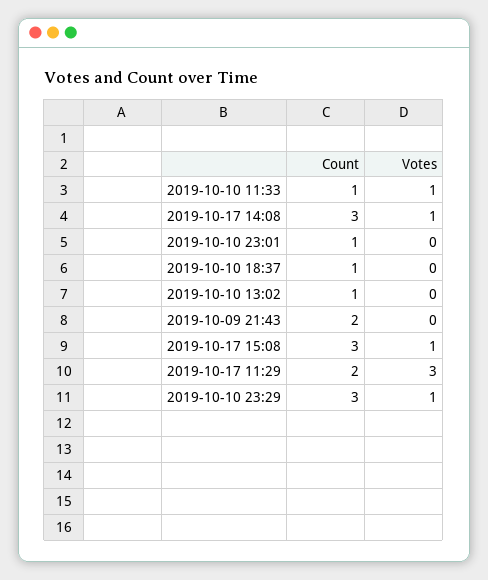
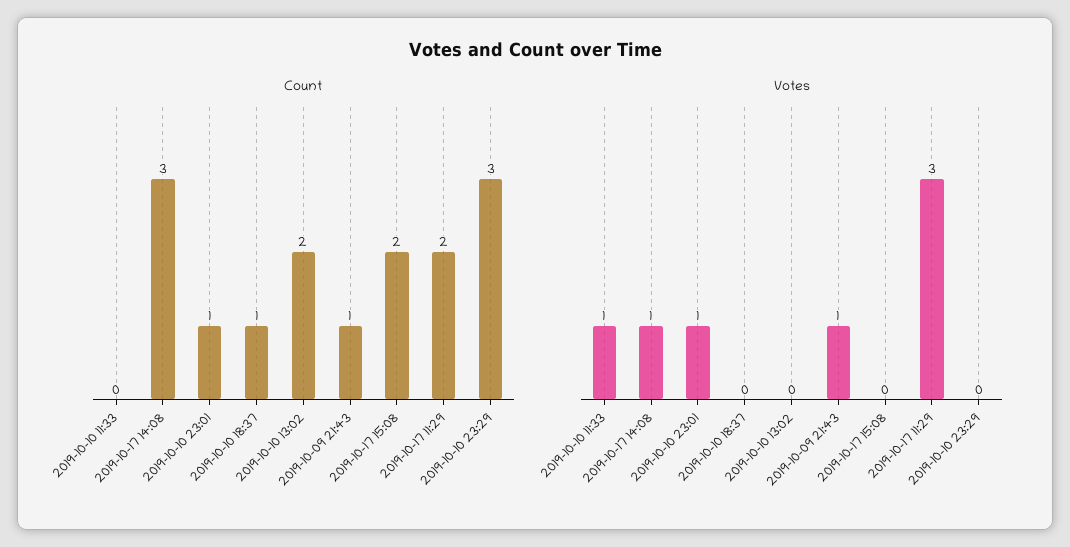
Count, 2019-10-10 11:33: 1 -> 0
Votes, 2019-10-10 23:01: 0 -> 1
Count, 2019-10-10 13:02: 1 -> 2
Count, 2019-10-09 21:43: 2 -> 1
Votes, 2019-10-09 21:43: 0 -> 1
Count, 2019-10-17 15:08: 3 -> 2
Votes, 2019-10-17 15:08: 1 -> 0
Votes, 2019-10-10 23:29: 1 -> 0

